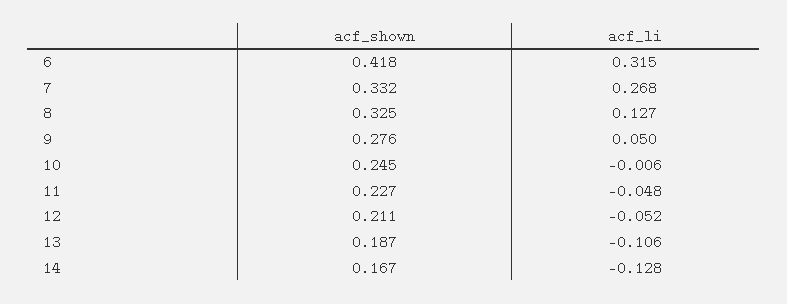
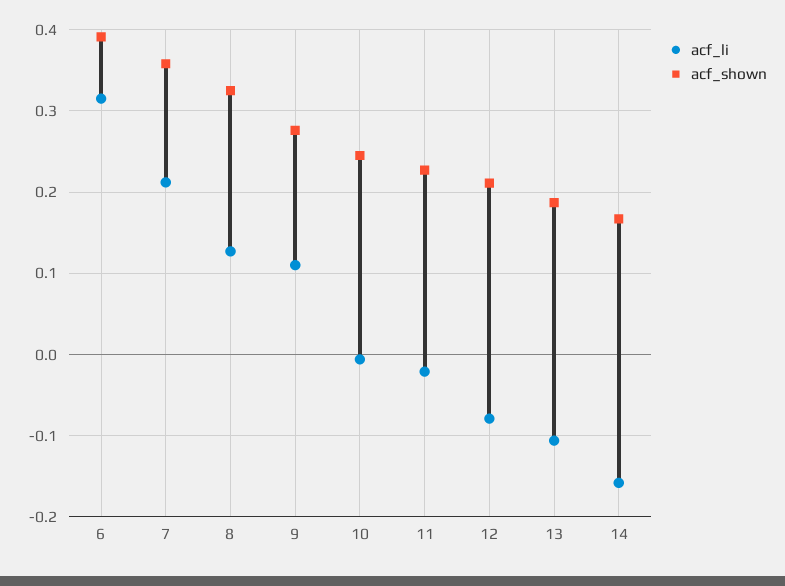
acf_shown, 6: 0.418 -> 0.39
acf_shown, 7: 0.332 -> 0.36
acf_li, 7: 0.268 -> 0.21
acf_li, 9: 0.05 -> 0.11
acf_li, 11: -0.048 -> -0.02
acf_li, 12: -0.052 -> -0.08
acf_li, 14: -0.128 -> -0.16

